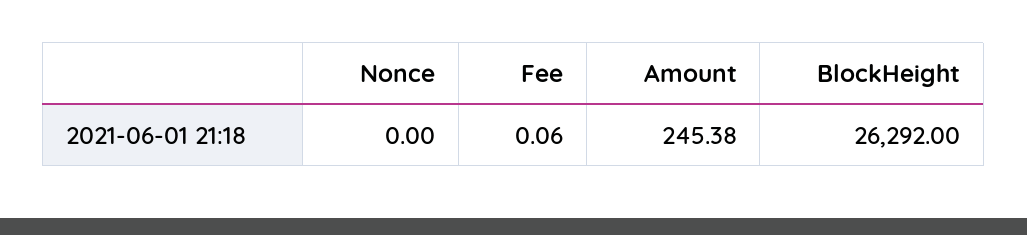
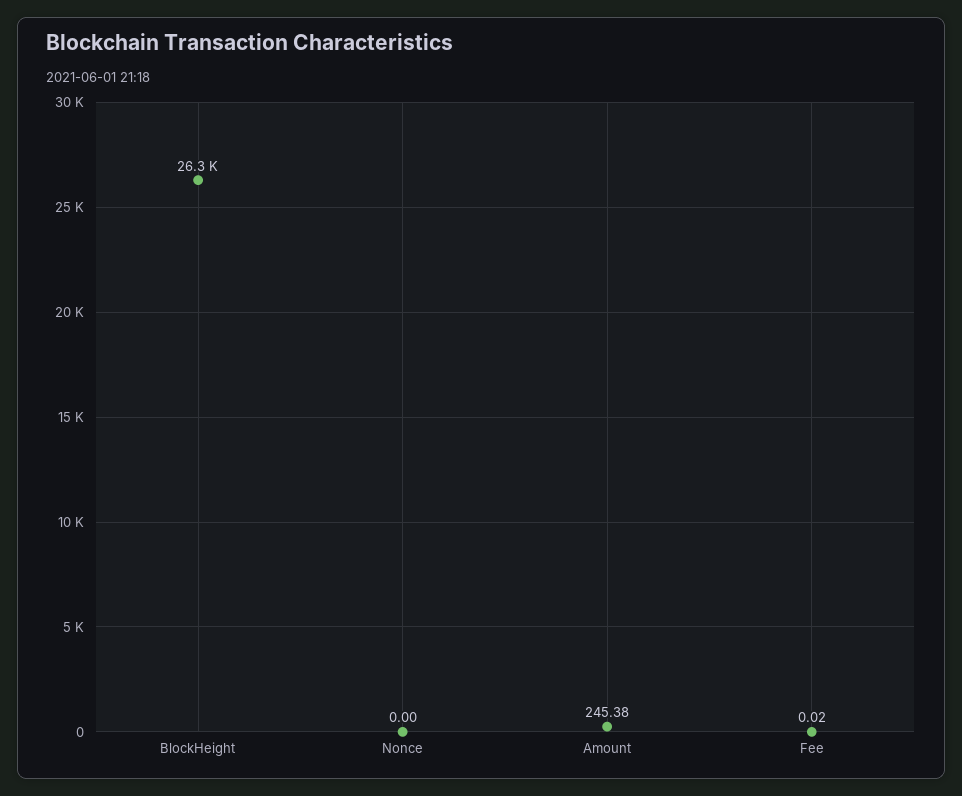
Fee: 0.06 -> 0.02

